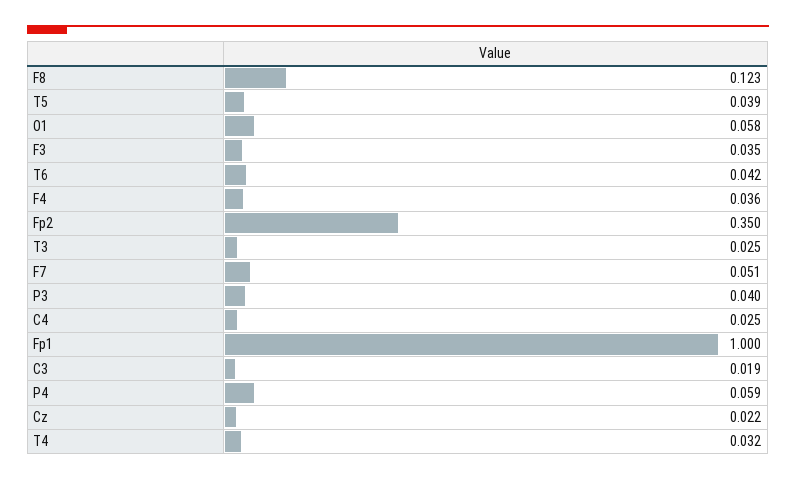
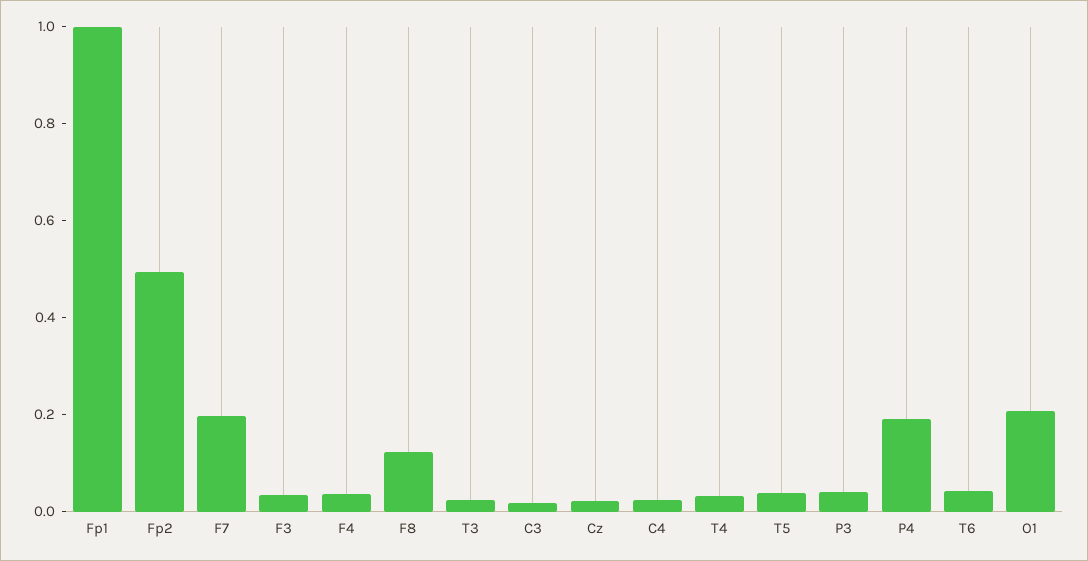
O1: 0.058 -> 0.2
Fp2: 0.35 -> 0.5
F7: 0.051 -> 0.2
P4: 0.059 -> 0.2

